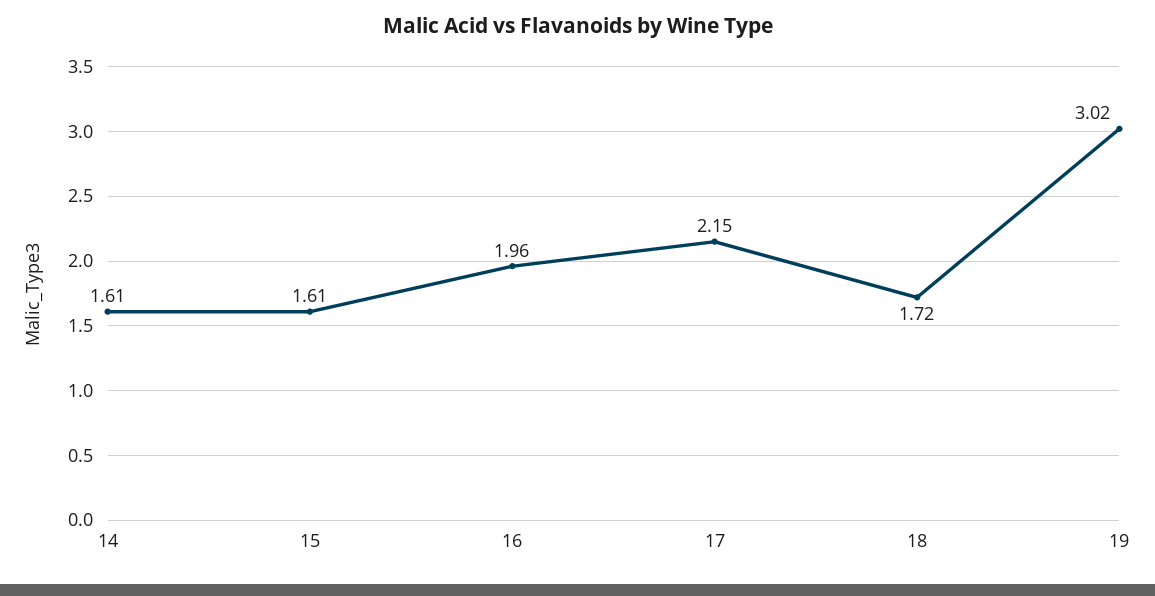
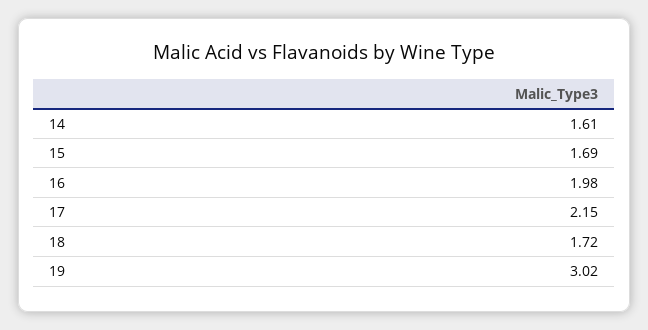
15: 1.61 -> 1.69
16: 1.96 -> 1.98

